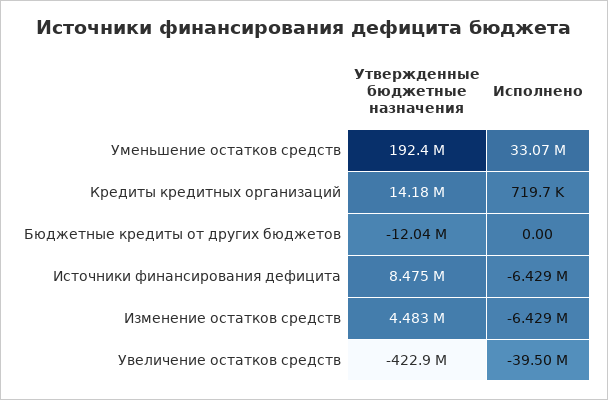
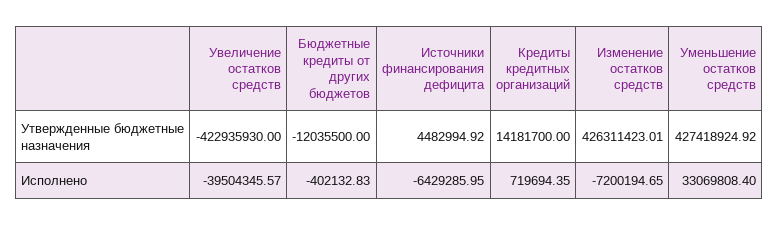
Утвержденные бюджетные назначения, Уменьшение остатков средств: 192400000 -> 427418924.92
Исполнено, Бюджетные кредиты от других бюджетов: 0 -> -402132.83
Утвержденные бюджетные назначения, Источники финансирования дефицита: 8475000 -> 4482994.92
Утвержденные бюджетные назначения, Изменение остатков средств: 4483000 -> 426311423.01
Исполнено, Изменение остатков средств: -6429000 -> -7200194.65

